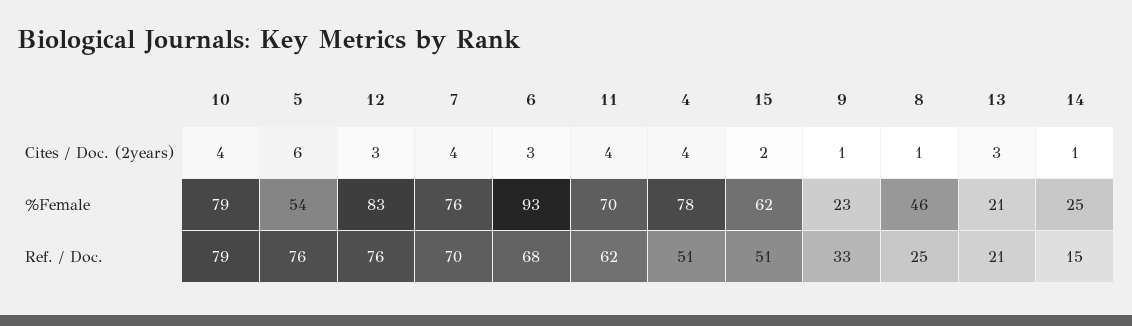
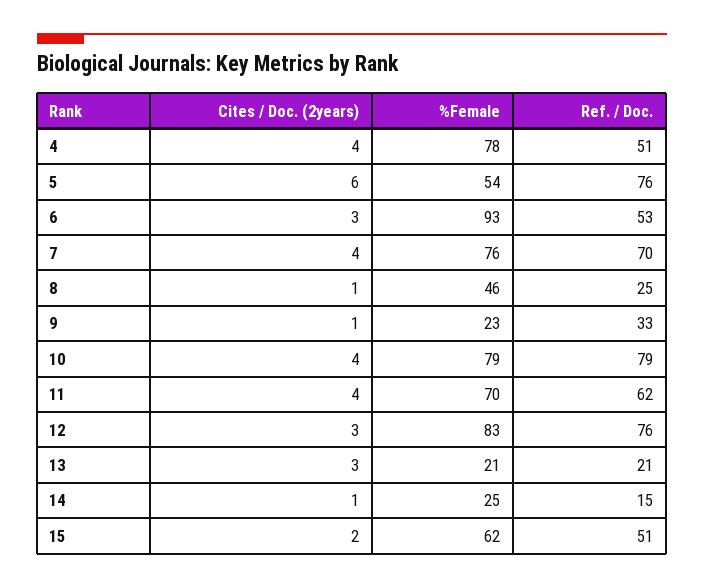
6, Ref. / Doc.: 68 -> 53

